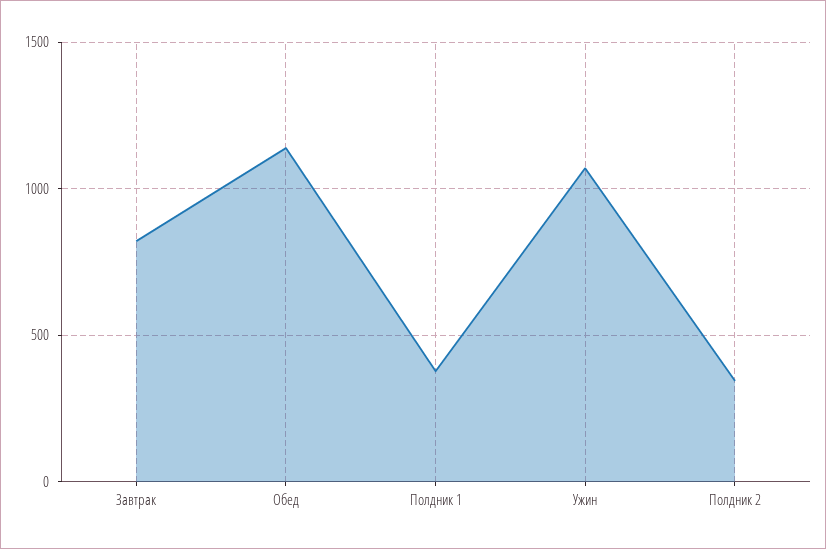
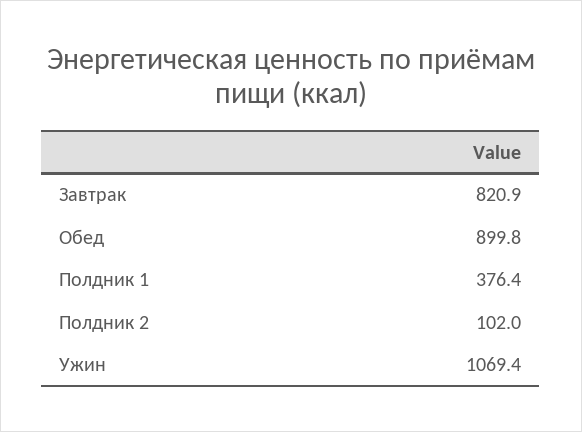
Обед: 1150 -> 899.8
Полдник 2: 350 -> 102

